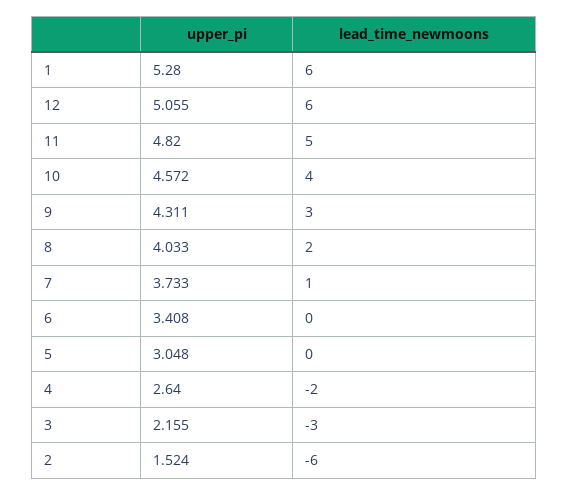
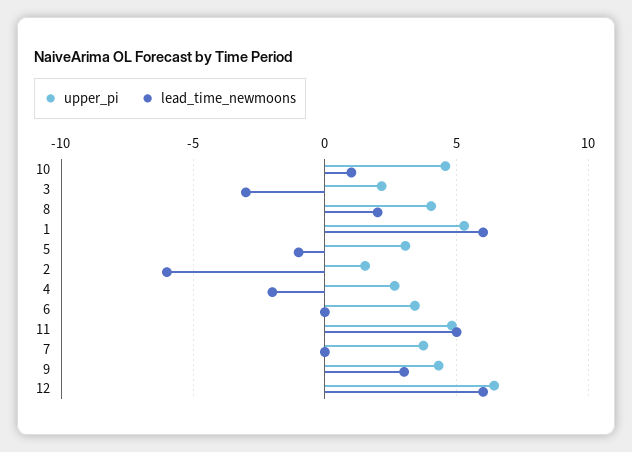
upper_pi, 12: 5.055 -> 6.5
lead_time_newmoons, 10: 4 -> 1
lead_time_newmoons, 7: 1 -> 0
lead_time_newmoons, 5: 0 -> -1

